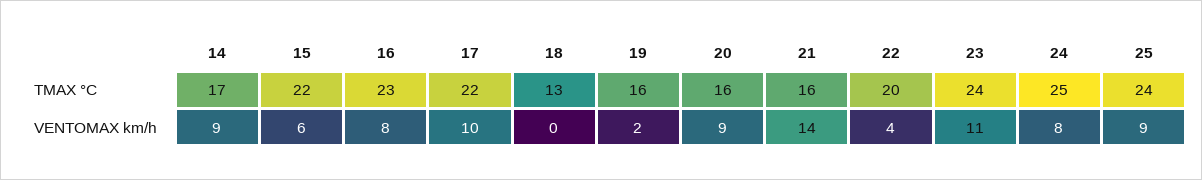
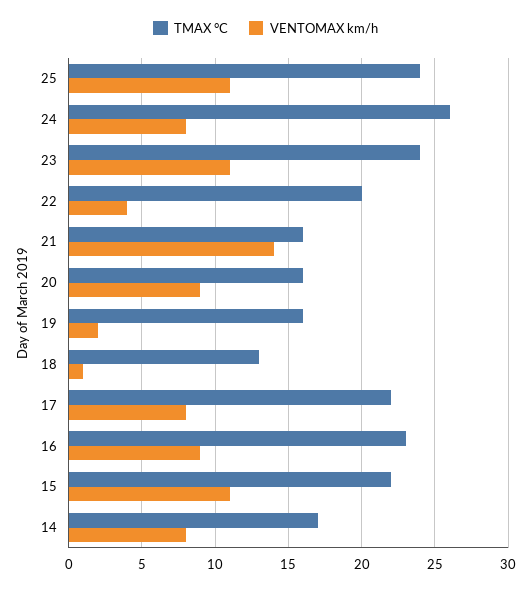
TMAX °C, 24: 25 -> 26
VENTOMAX km/h, 14: 9 -> 8
VENTOMAX km/h, 15: 6 -> 11
VENTOMAX km/h, 16: 8 -> 9
VENTOMAX km/h, 17: 10 -> 8
VENTOMAX km/h, 18: 0 -> 1
VENTOMAX km/h, 25: 9 -> 11

